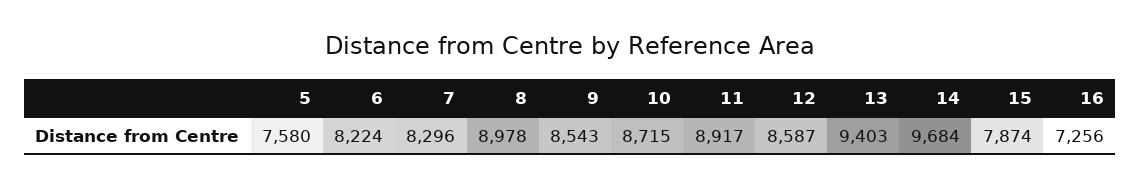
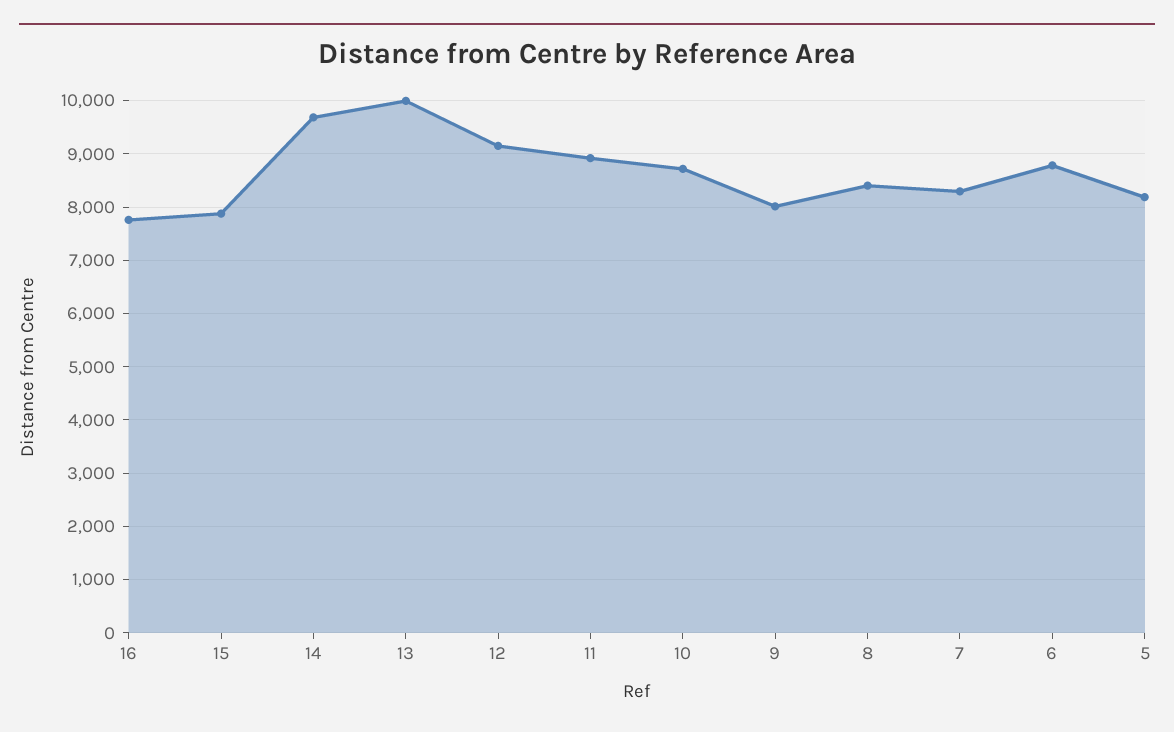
5: 7580 -> 8200
6: 8224 -> 8800
8: 8978 -> 8400
9: 8543 -> 8000
12: 8587 -> 9200
13: 9403 -> 10000
16: 7256 -> 7800

